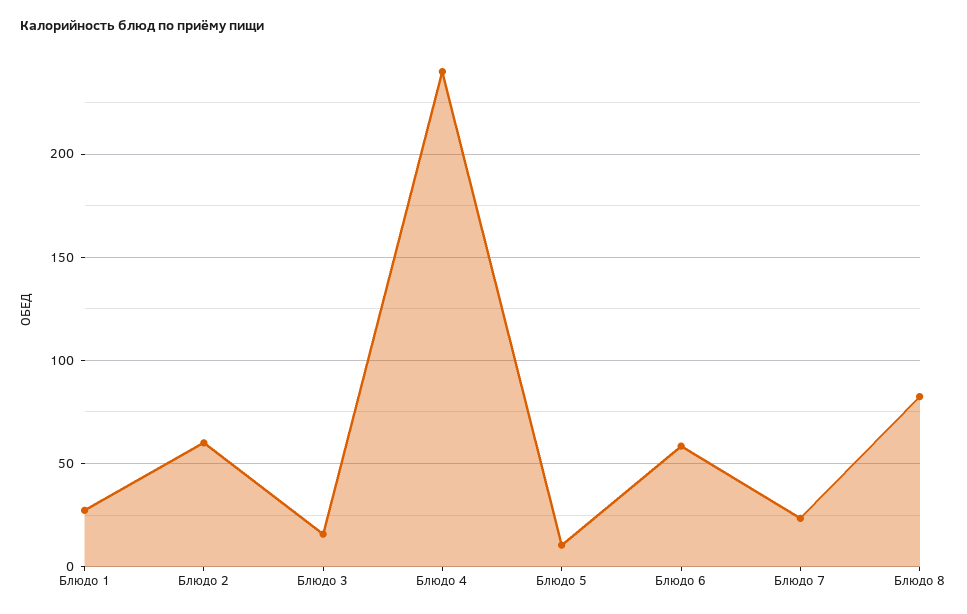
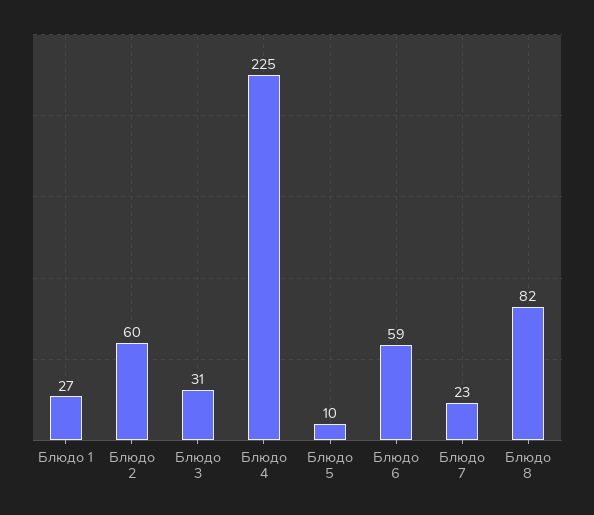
Блюдо 3: 15 -> 31
Блюдо 4: 240 -> 225

